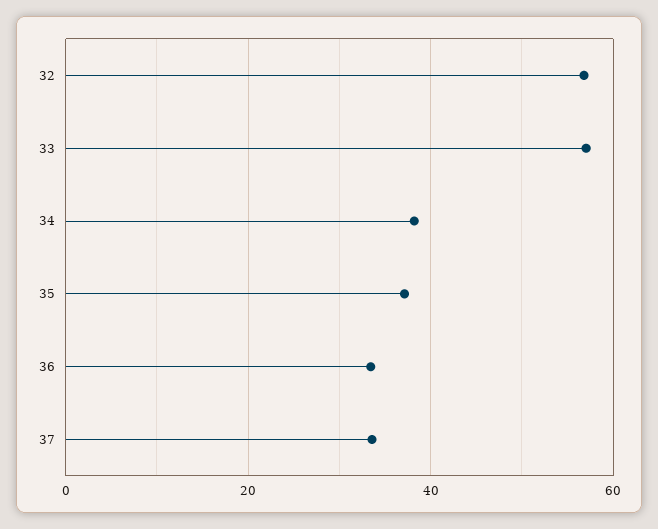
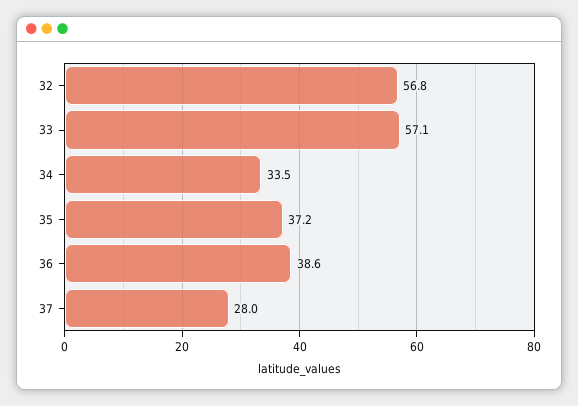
34: 38 -> 33.5
36: 34 -> 38.6
37: 34 -> 28

